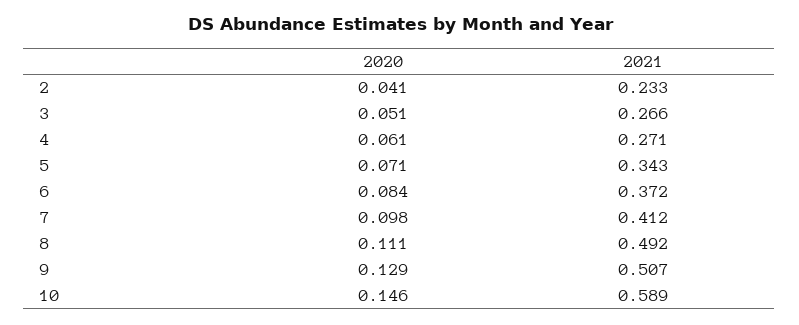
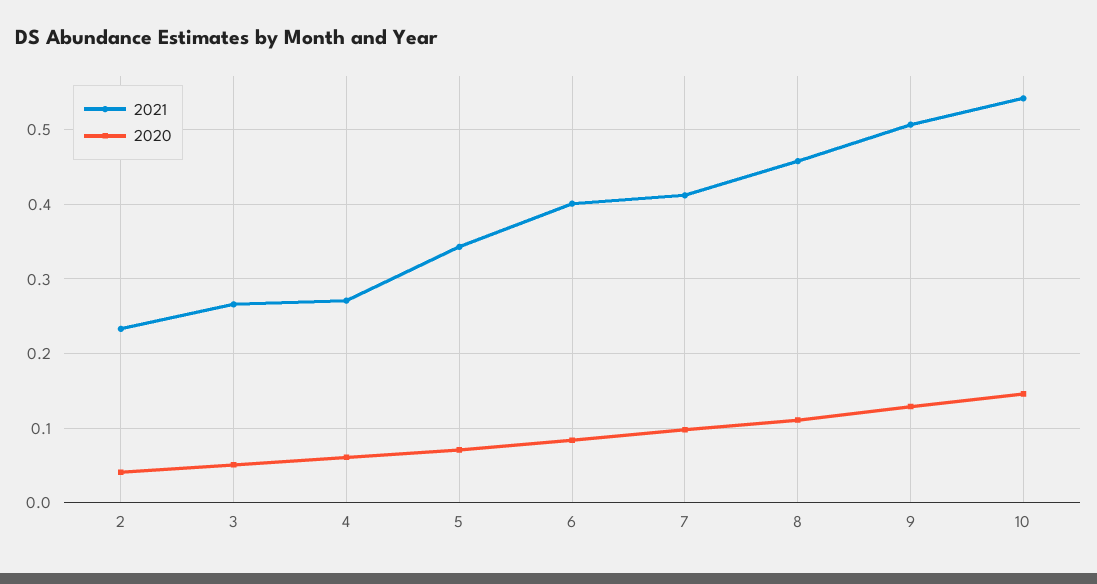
2021, 6: 0.372 -> 0.4
2021, 8: 0.492 -> 0.46
2021, 10: 0.589 -> 0.54

